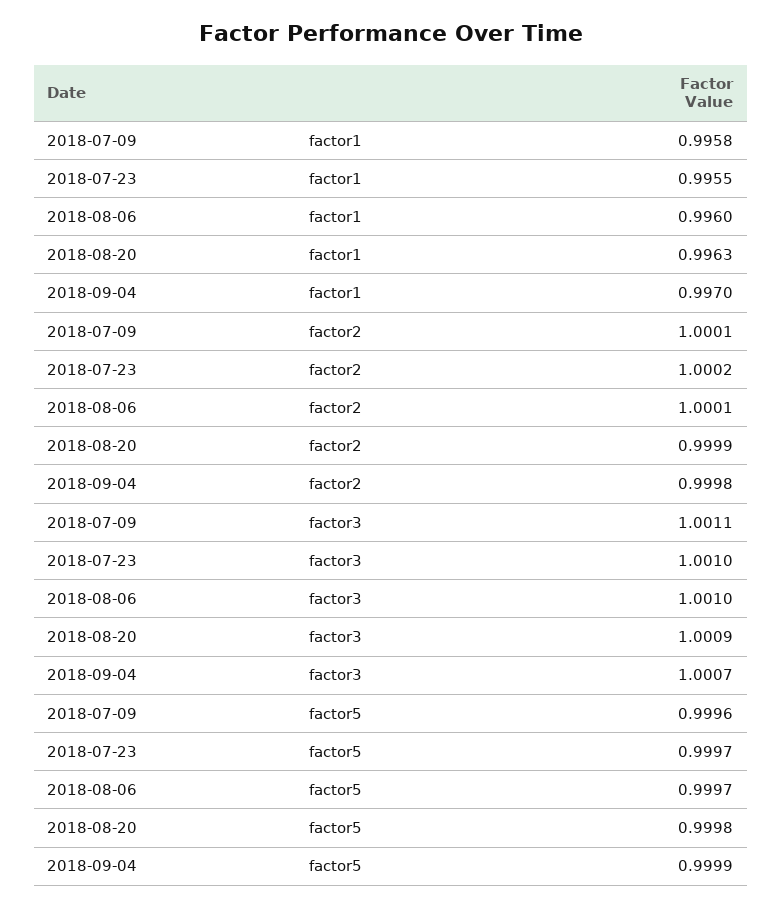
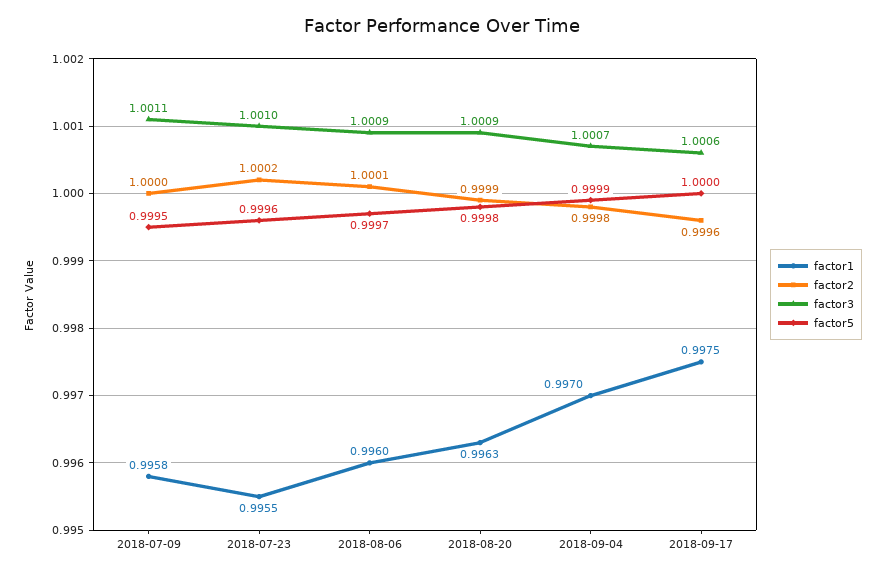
factor2, 2018-07-09: 1.0001 -> 1
factor3, 2018-08-06: 1.001 -> 1.0009
factor5, 2018-07-09: 0.9996 -> 0.9995
factor5, 2018-07-23: 0.9997 -> 0.9996
factor1, 2018-09-17: none -> 0.9975
factor2, 2018-09-17: none -> 0.9996
factor3, 2018-09-17: none -> 1.0006
factor5, 2018-09-17: none -> 1

